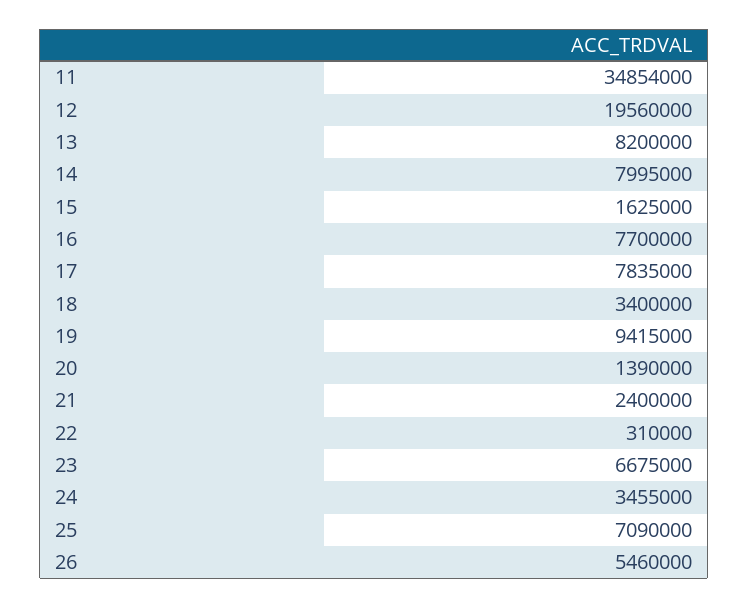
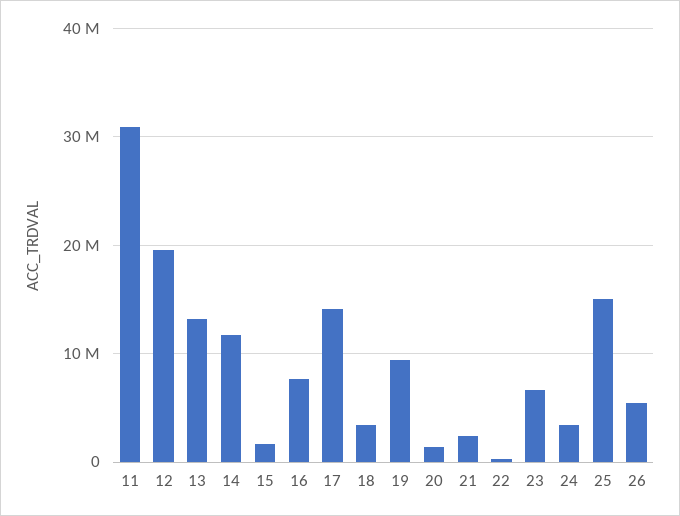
11: 34854000 -> 31000000
13: 8200000 -> 13000000
14: 7995000 -> 12000000
17: 7835000 -> 14000000
25: 7090000 -> 15000000

